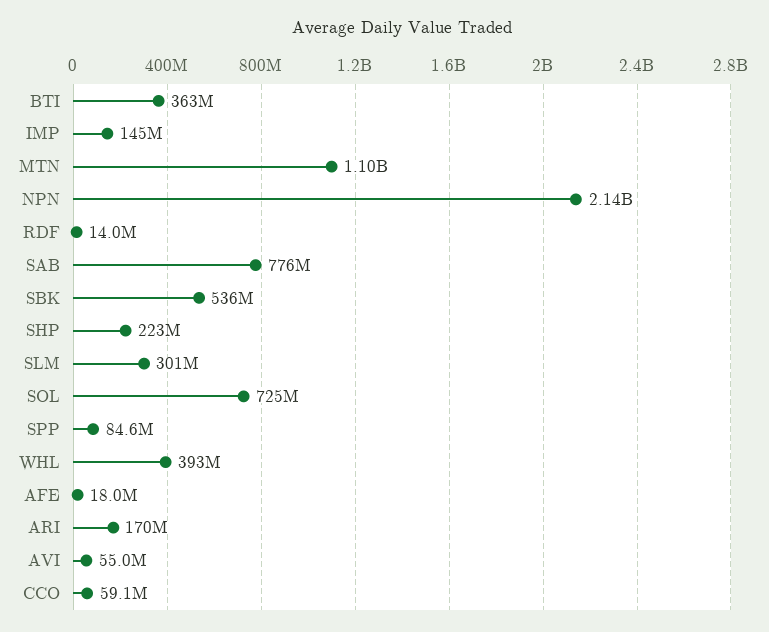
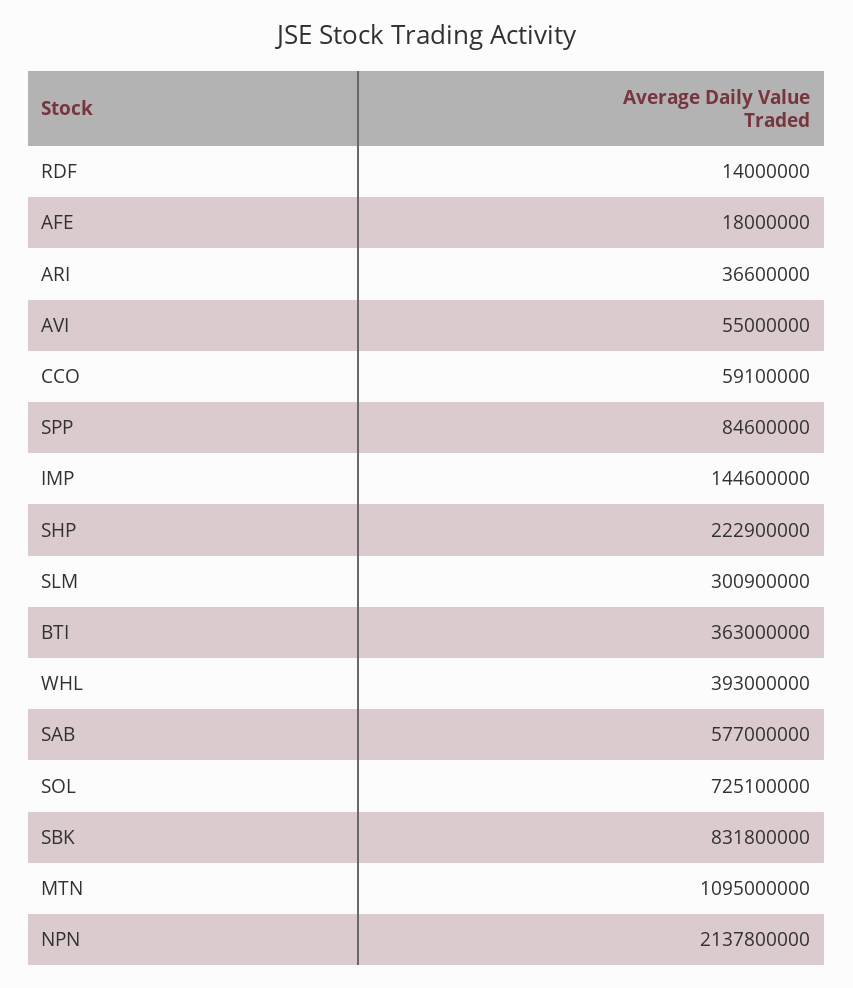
SAB: 776000000 -> 577000000
SBK: 536000000 -> 831800000
ARI: 170000000 -> 36600000

